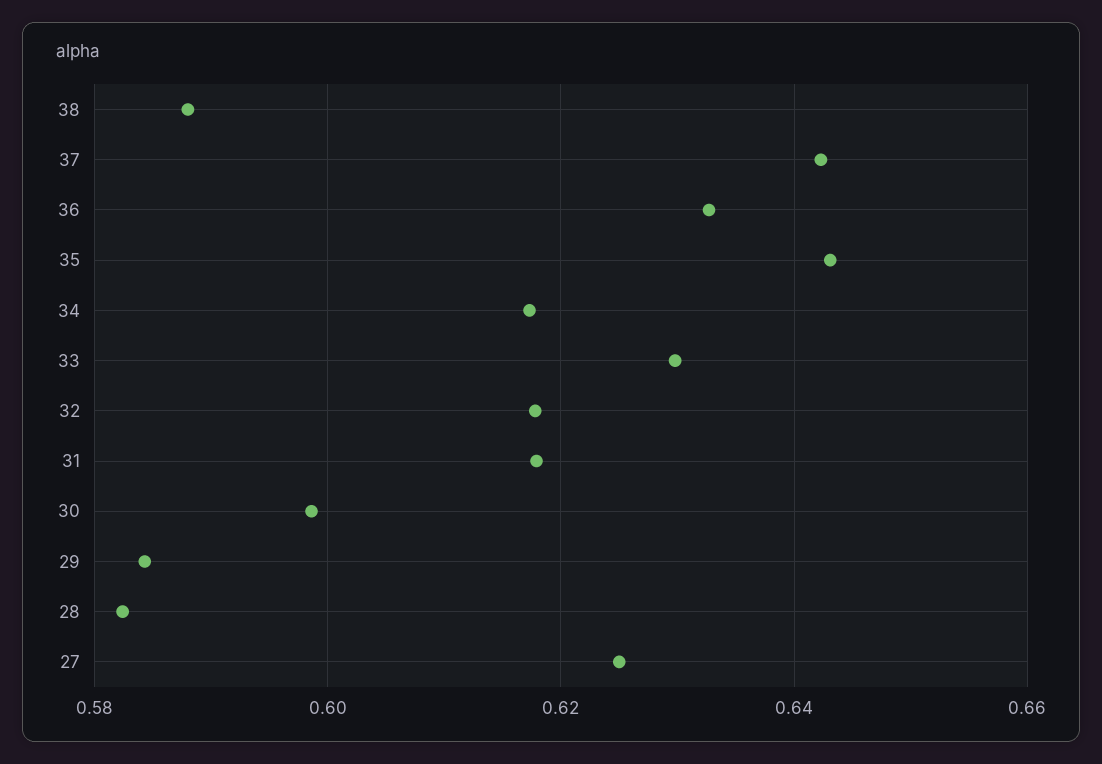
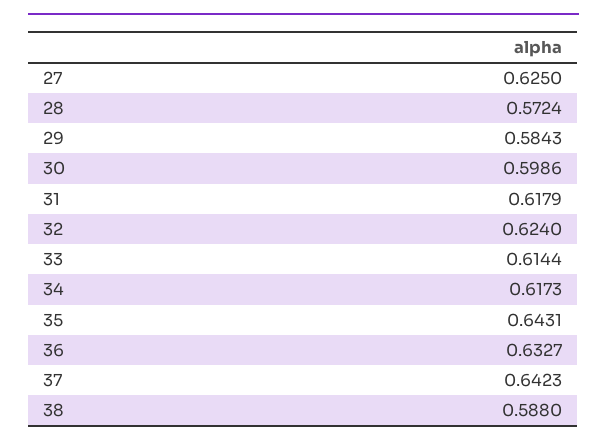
33: 0.63 -> 0.6144
32: 0.618 -> 0.624
28: 0.582 -> 0.5724

